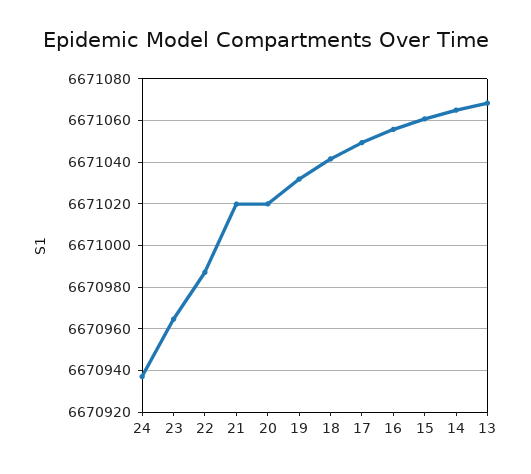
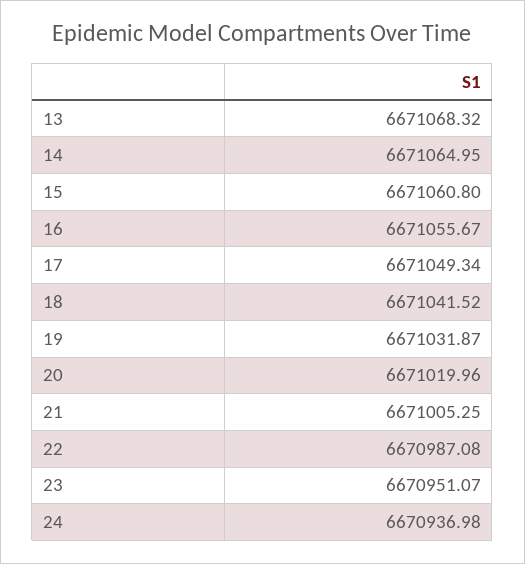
23: 6670965 -> 6670951.07
21: 6671020 -> 6671005.25

